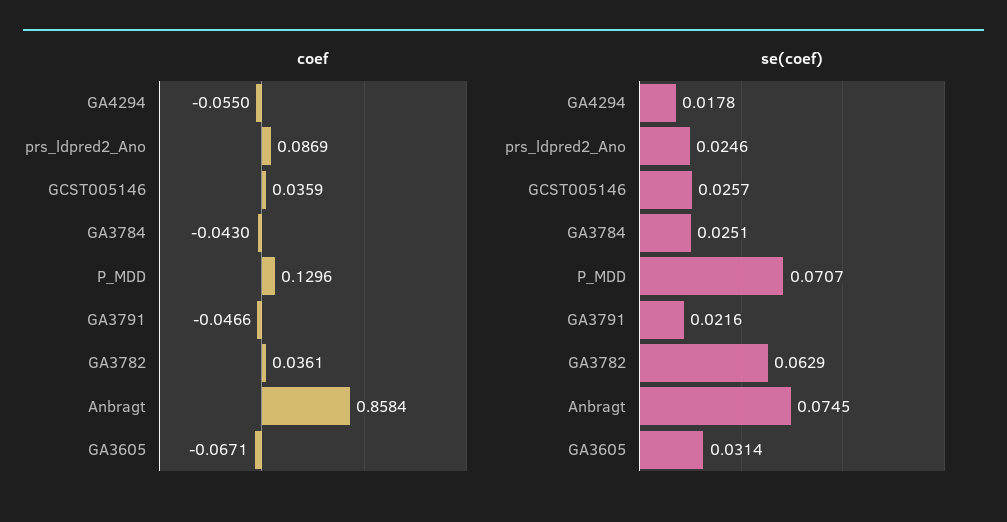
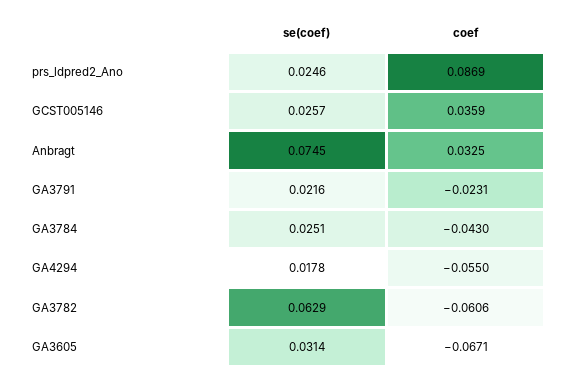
coef, P_MDD: 0.1296 -> none
coef, GA3791: -0.0466 -> -0.0231
coef, GA3782: 0.0361 -> -0.0606
coef, Anbragt: 0.8584 -> 0.0325
se(coef), P_MDD: 0.0707 -> none

